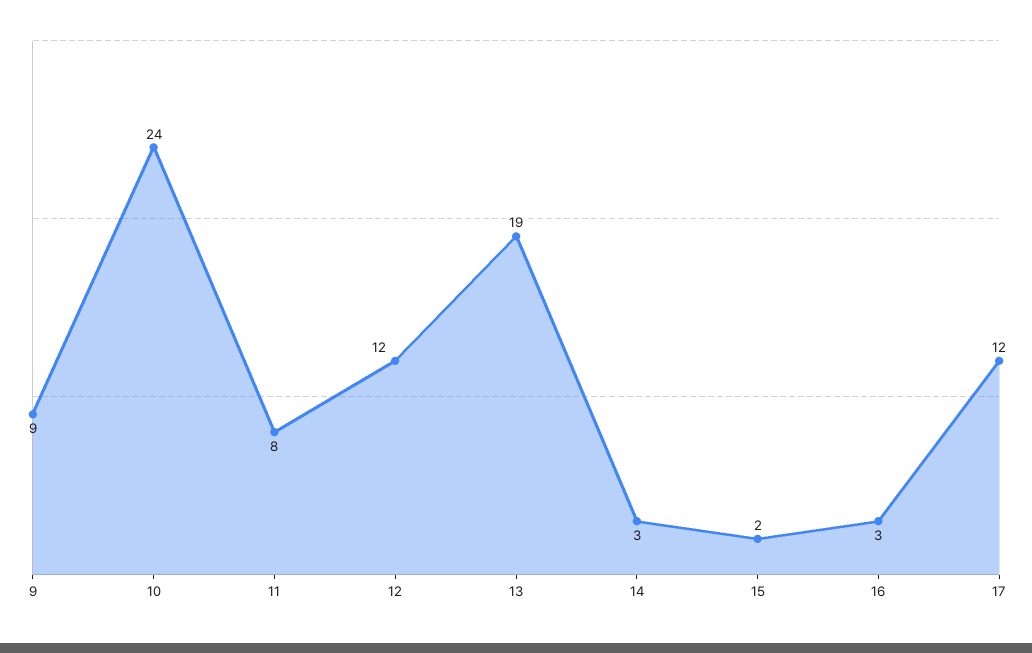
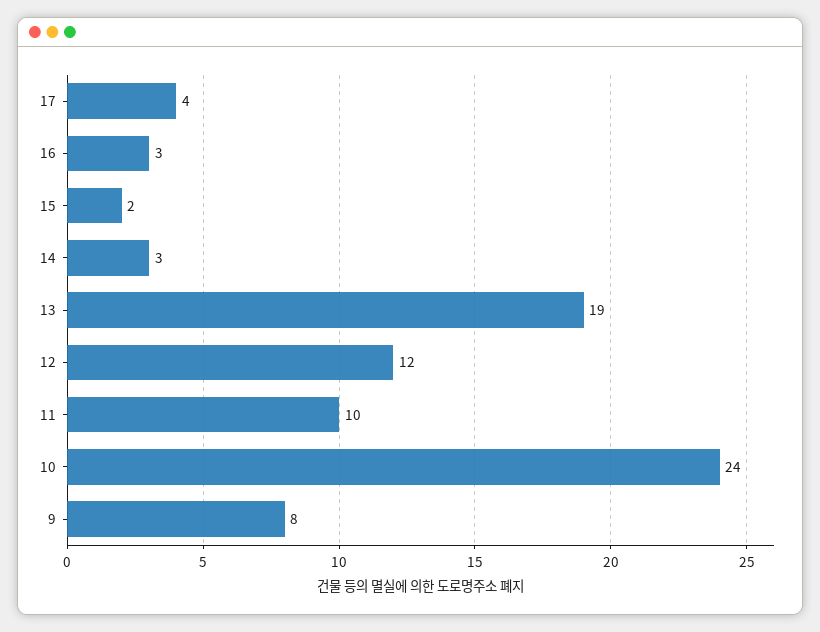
9: 9 -> 8
11: 8 -> 10
17: 12 -> 4

